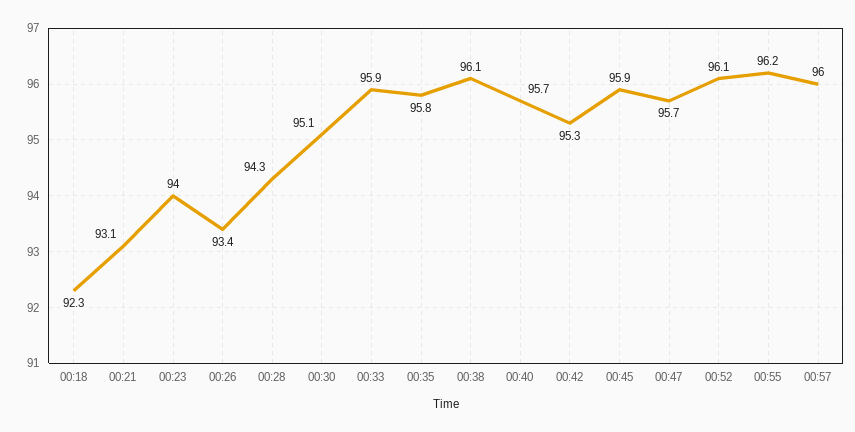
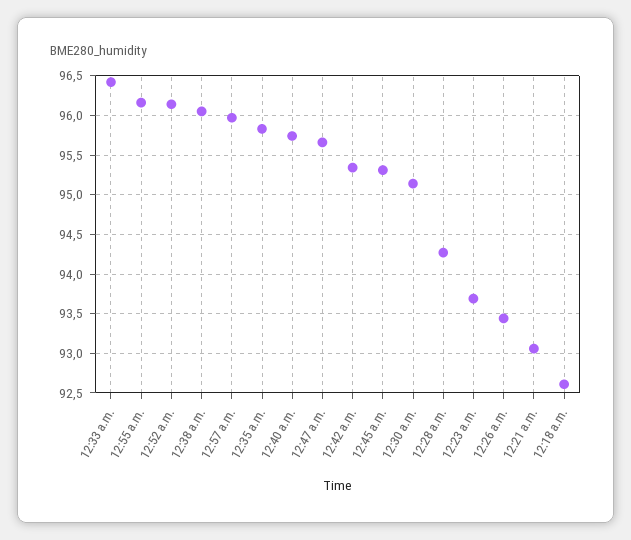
00:18: 92.3 -> 92.6
00:23: 94 -> 93.7
00:33: 95.9 -> 96.4
00:45: 95.9 -> 95.3

